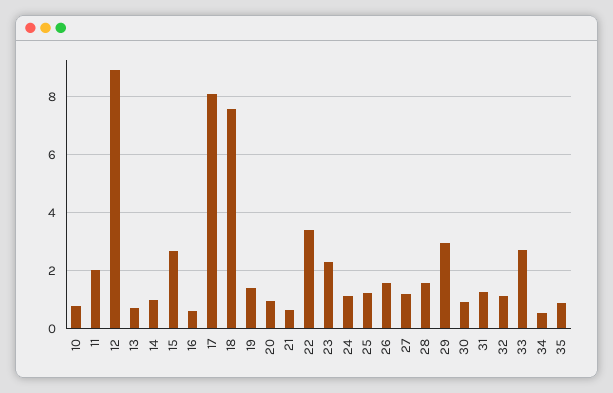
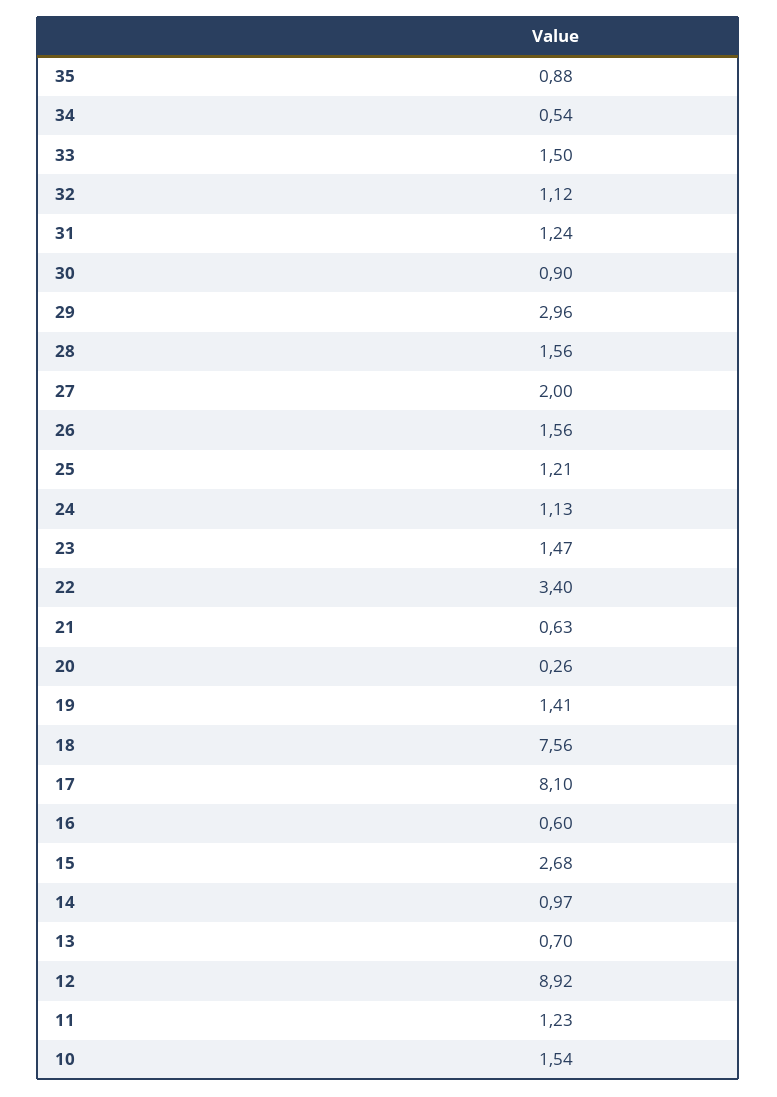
10: 0.75 -> 1.54
11: 2 -> 1.23
20: 1 -> 0.26
23: 2.25 -> 1.47
27: 1.25 -> 2
33: 2.75 -> 1.5

